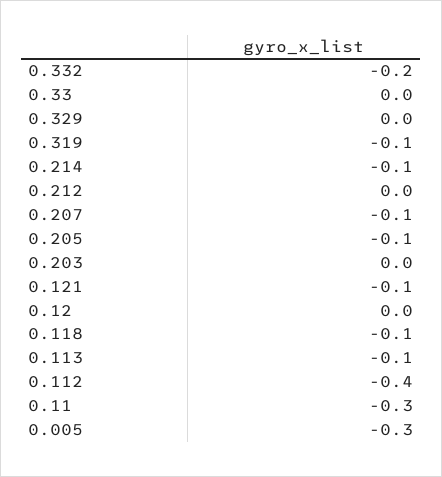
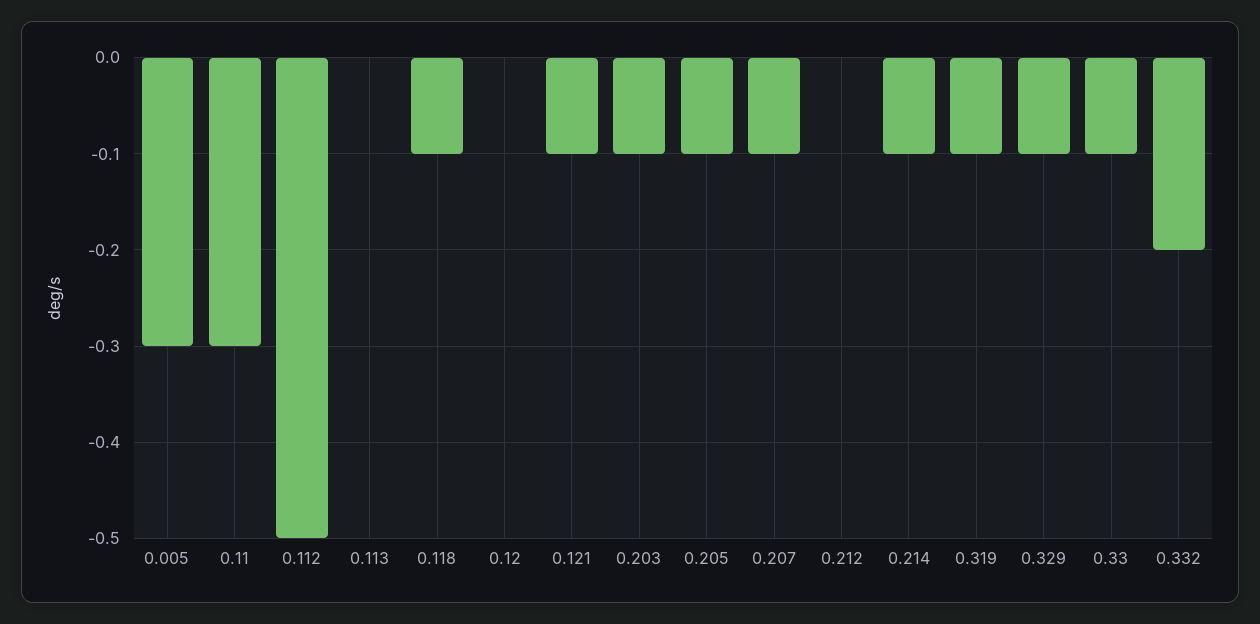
0.33: 0 -> -0.1
0.329: 0 -> -0.1
0.203: 0 -> -0.1
0.113: -0.1 -> 0
0.112: -0.4 -> -0.5

